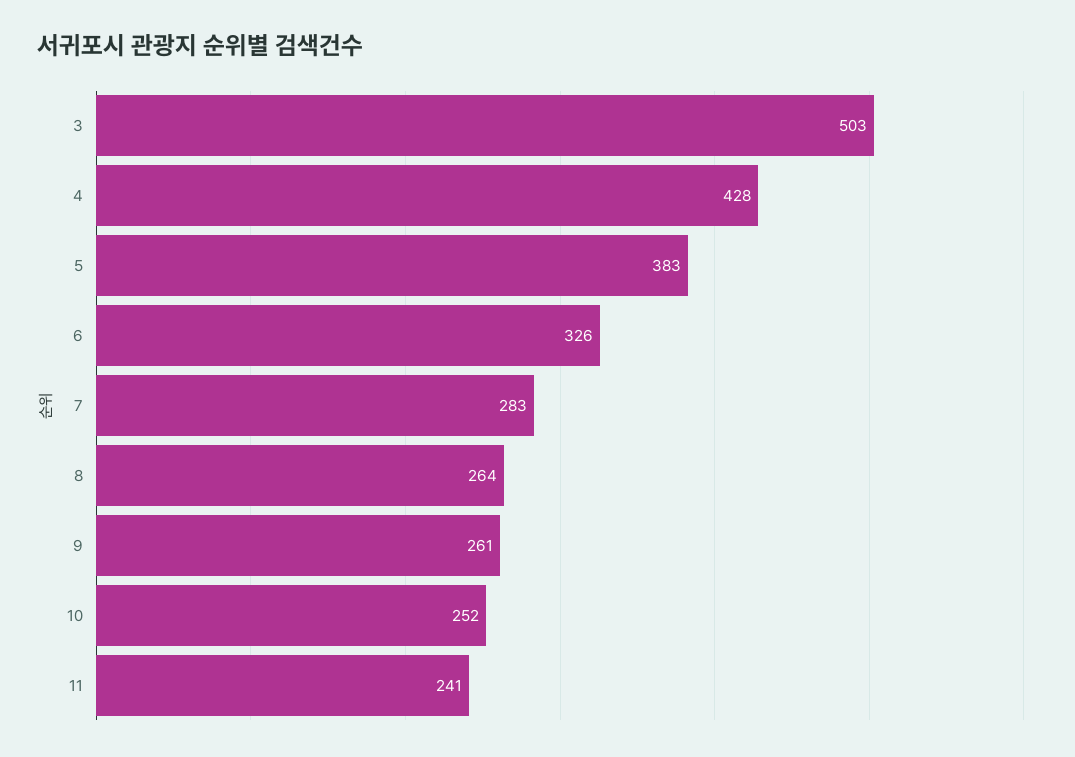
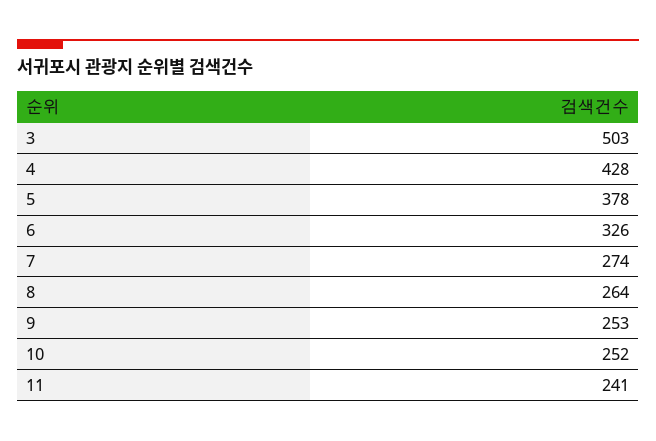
5: 383 -> 378
7: 283 -> 274
9: 261 -> 253

